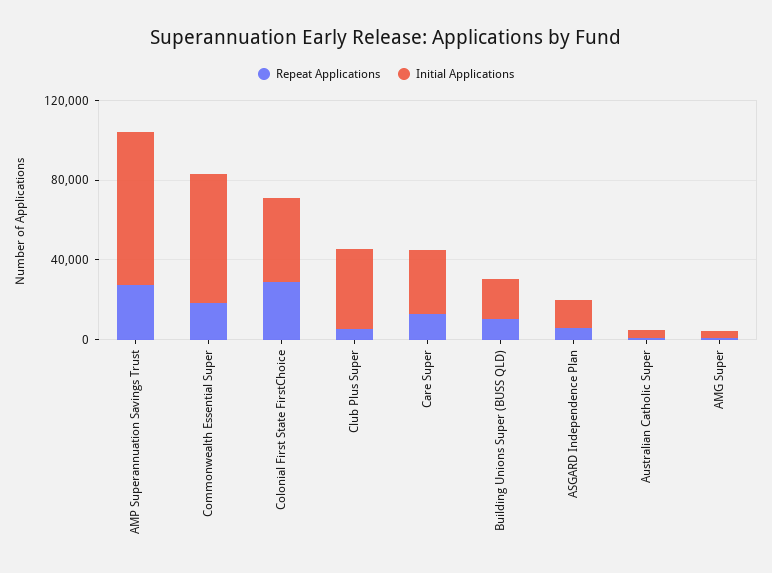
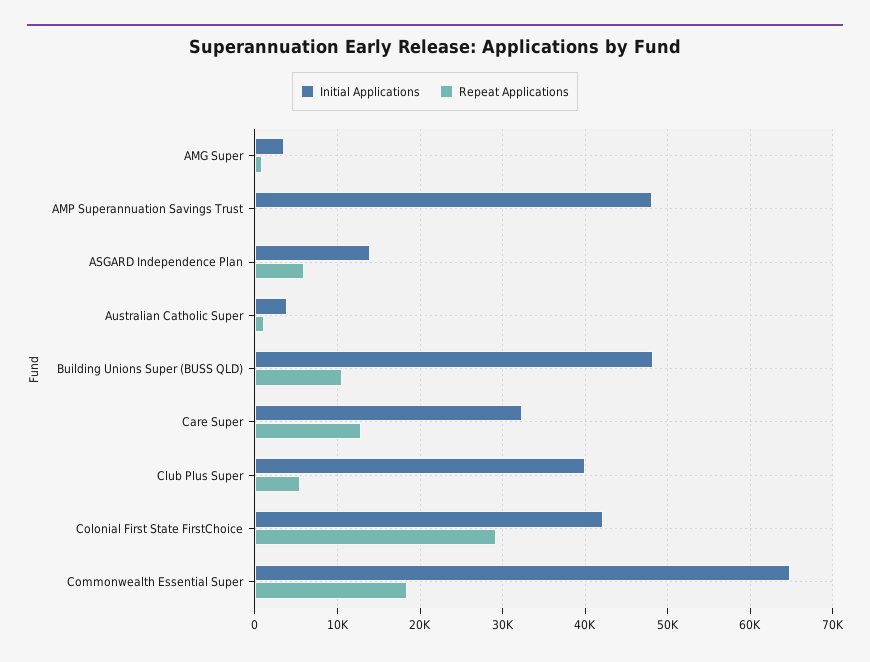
Repeat Applications, AMP Superannuation Savings Trust: 30000 -> 0
Initial Applications, AMP Superannuation Savings Trust: 80000 -> 48000
Initial Applications, Building Unions Super (BUSS QLD): 20000 -> 48000

